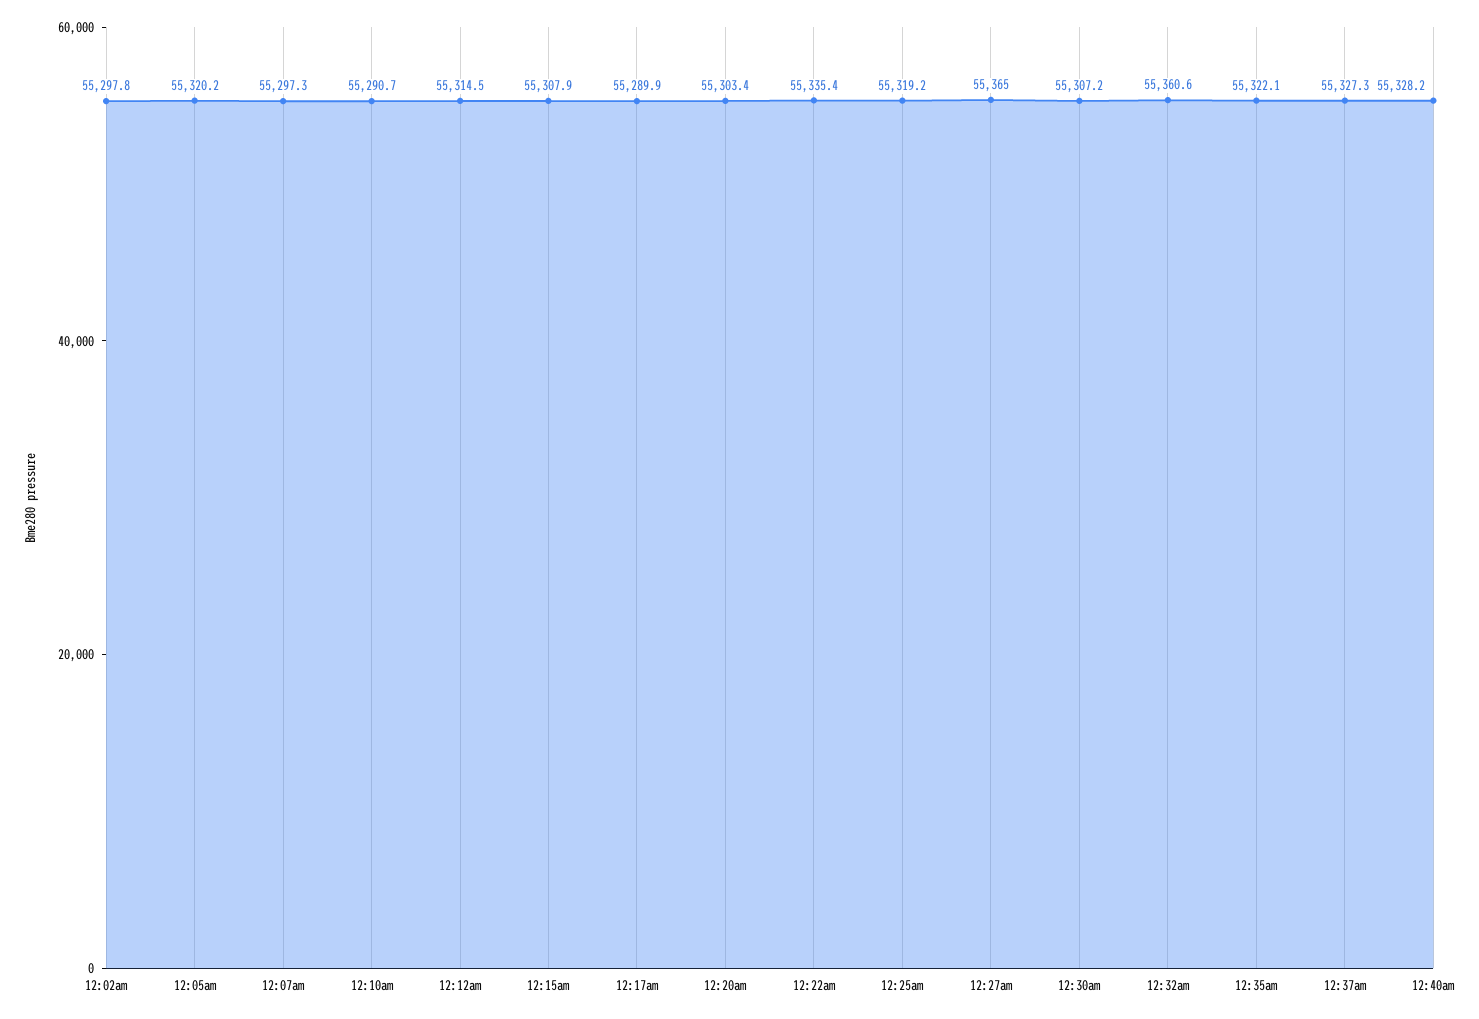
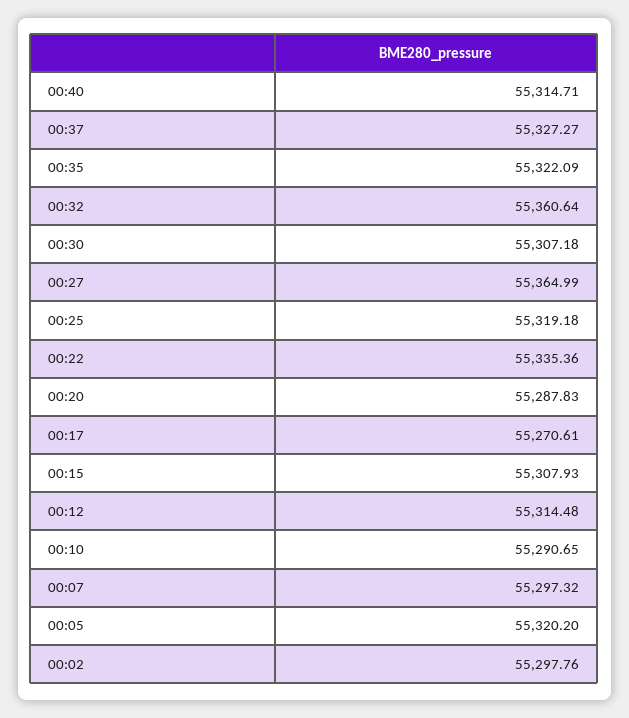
12:17am: 55289.9 -> 55270.61
12:20am: 55303.4 -> 55287.83
12:40am: 55328.2 -> 55314.71

